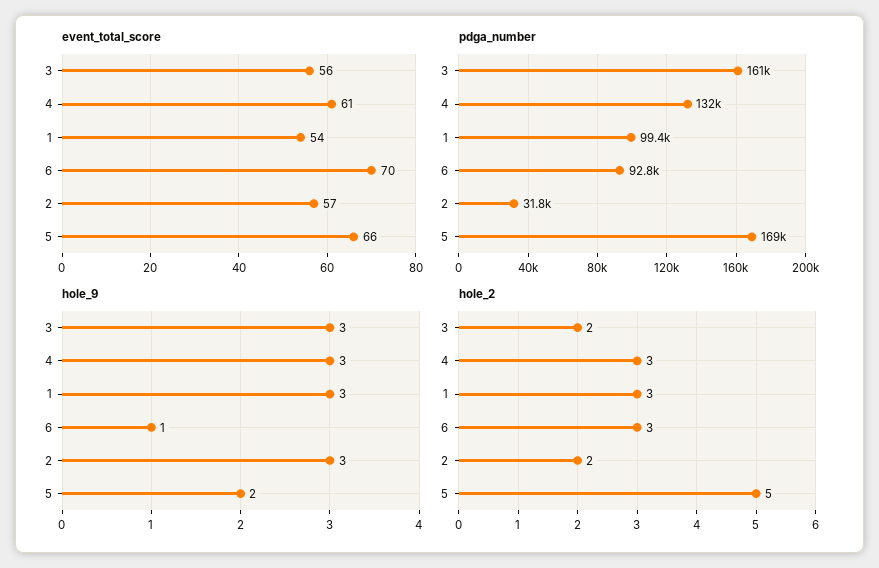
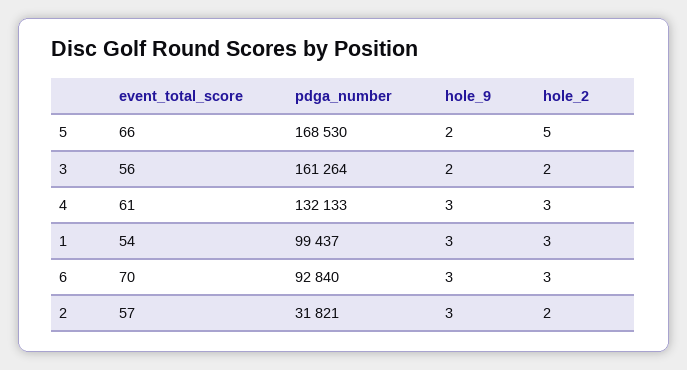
hole_9, 3: 3 -> 2
hole_9, 6: 1 -> 3

